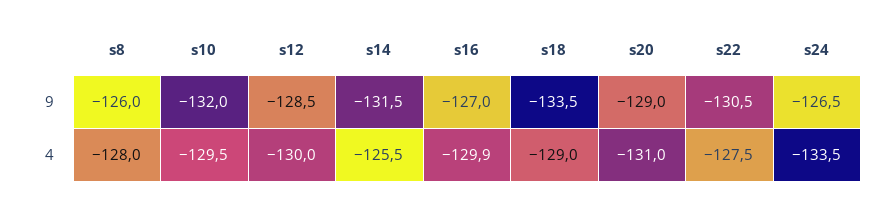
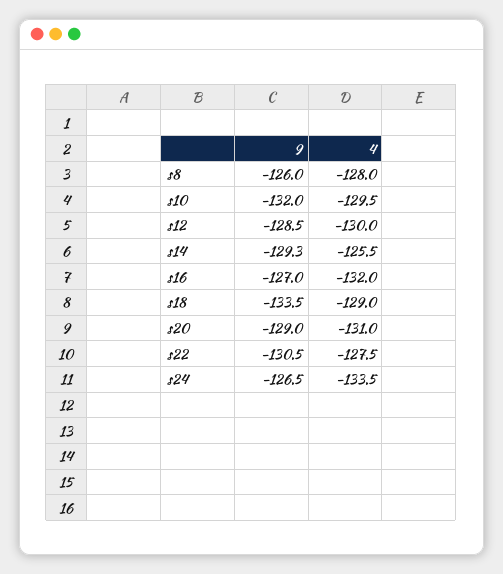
s14, 9: -131.5 -> -129.3
s16, 4: -129.9 -> -132

